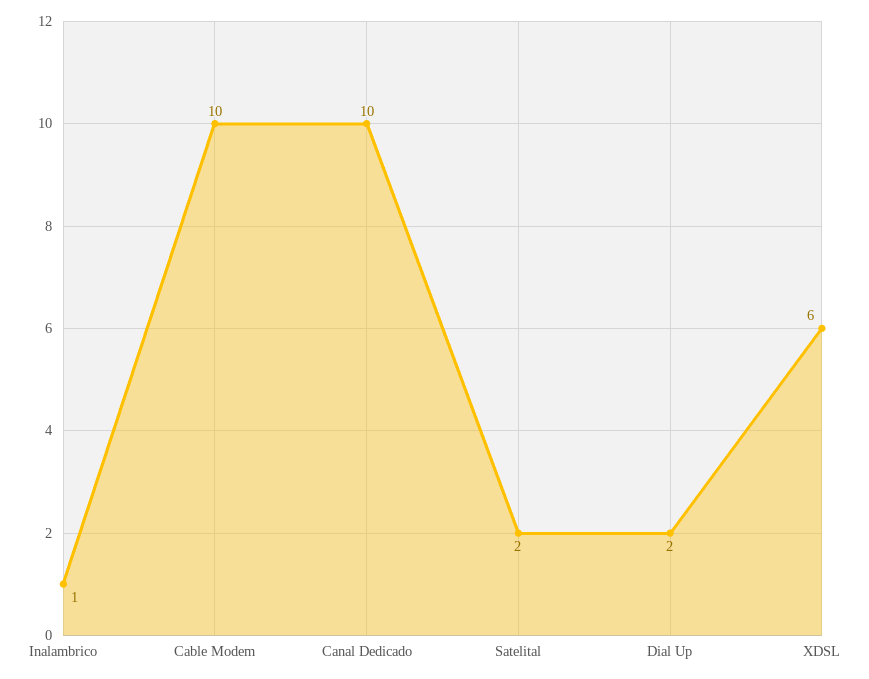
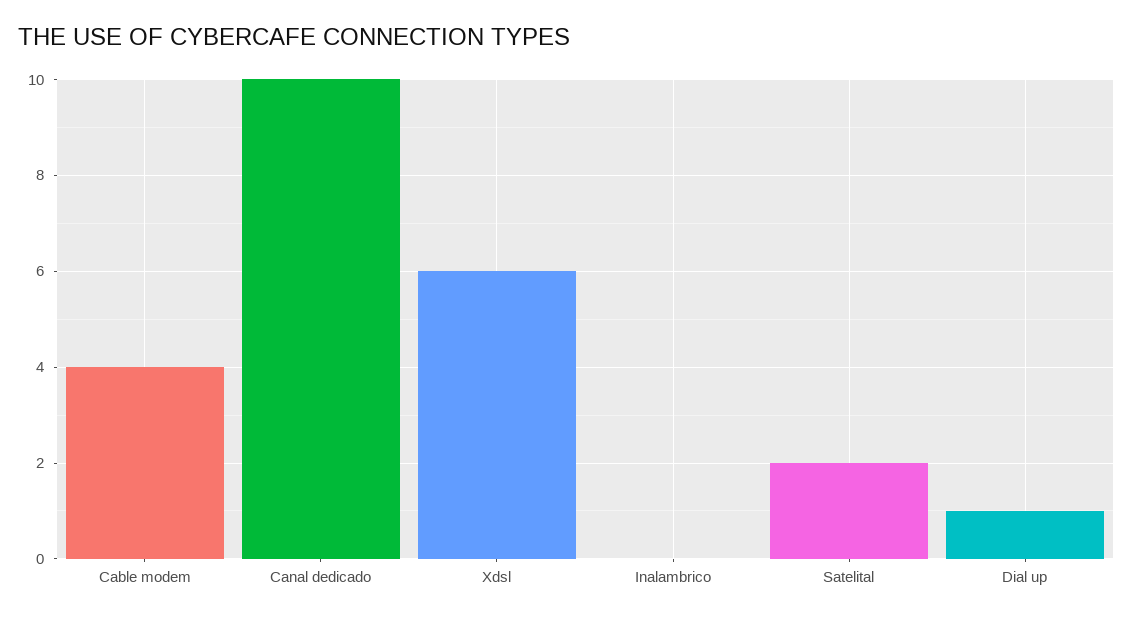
Inalambrico: 1 -> 0
Cable Modem: 10 -> 4
Dial Up: 2 -> 1

